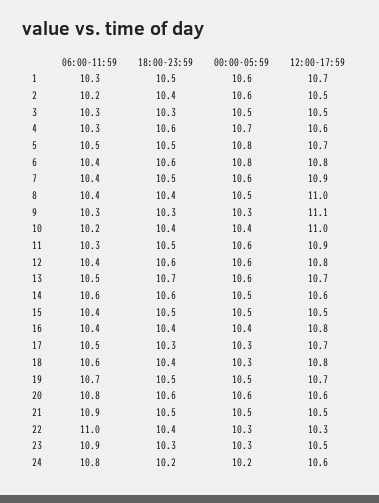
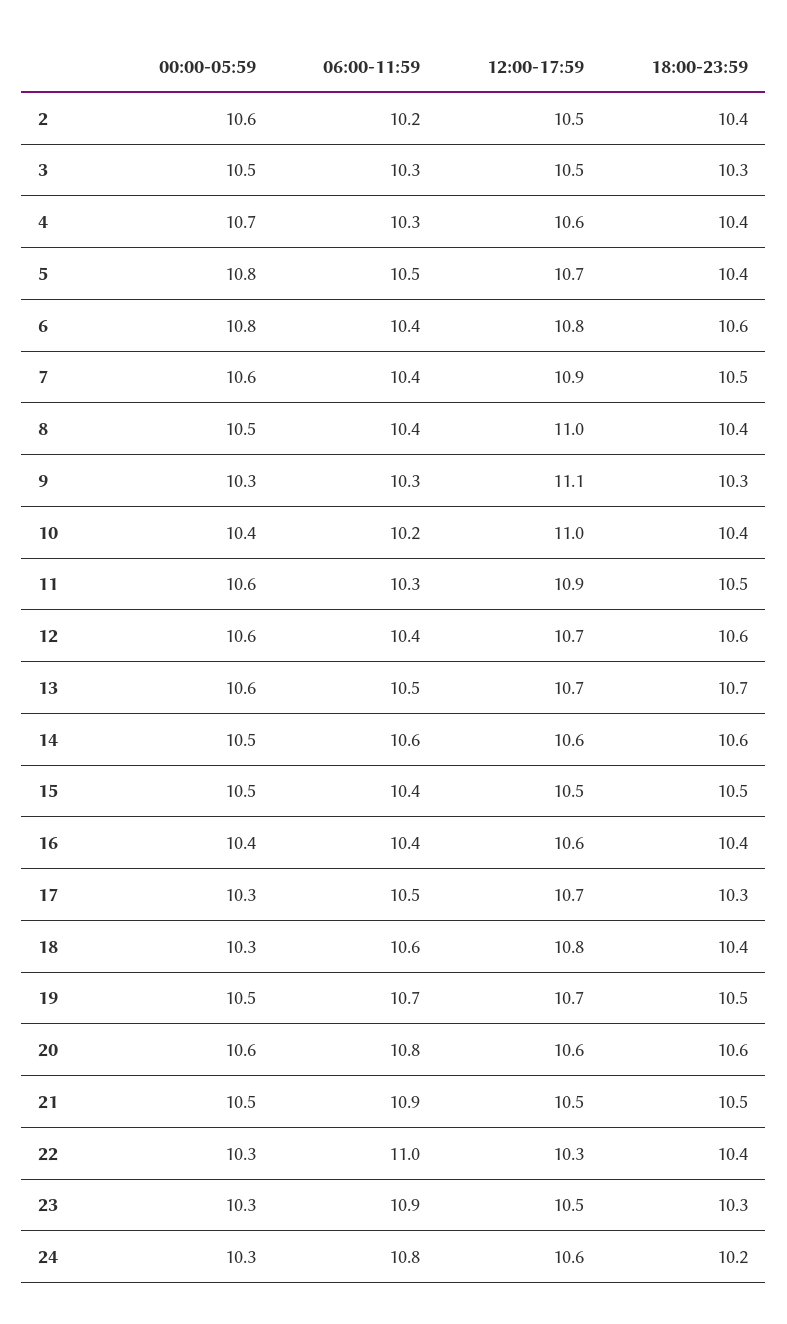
06:00-11:59, 1: 10.3 -> none
18:00-23:59, 1: 10.5 -> none
00:00-05:59, 1: 10.6 -> none
12:00-17:59, 1: 10.7 -> none
18:00-23:59, 4: 10.6 -> 10.4
18:00-23:59, 5: 10.5 -> 10.4
12:00-17:59, 12: 10.8 -> 10.7
12:00-17:59, 16: 10.8 -> 10.6
00:00-05:59, 24: 10.2 -> 10.3

